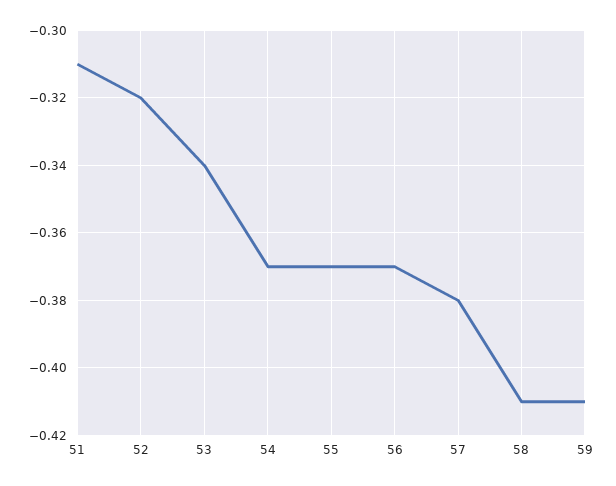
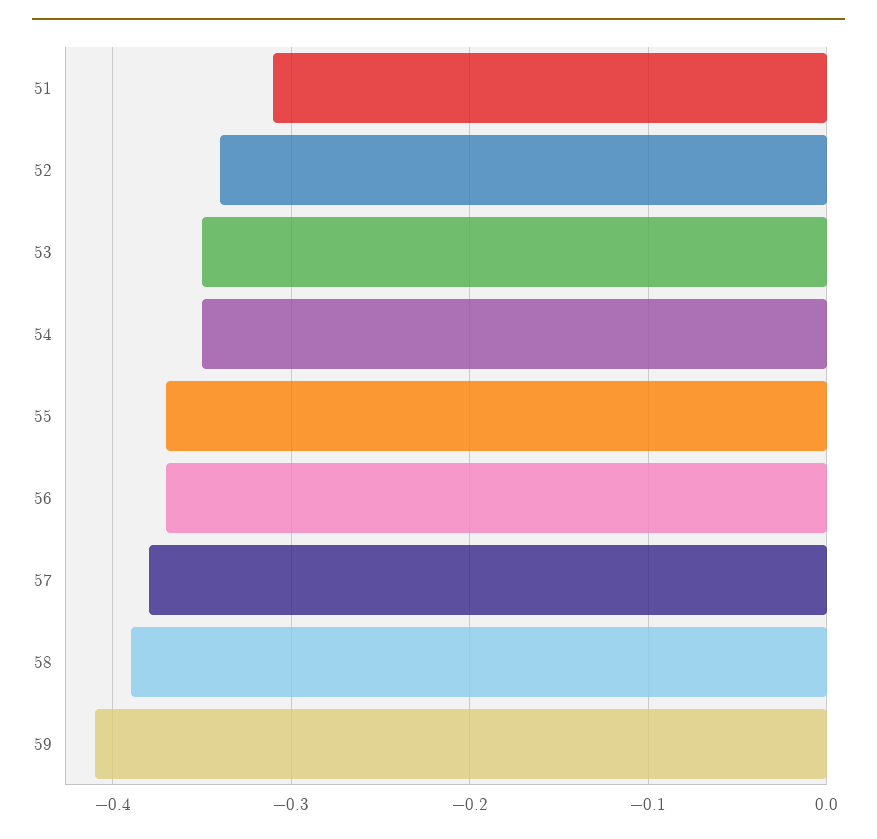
52: -0.32 -> -0.34
53: -0.34 -> -0.35
54: -0.37 -> -0.35
58: -0.41 -> -0.39

